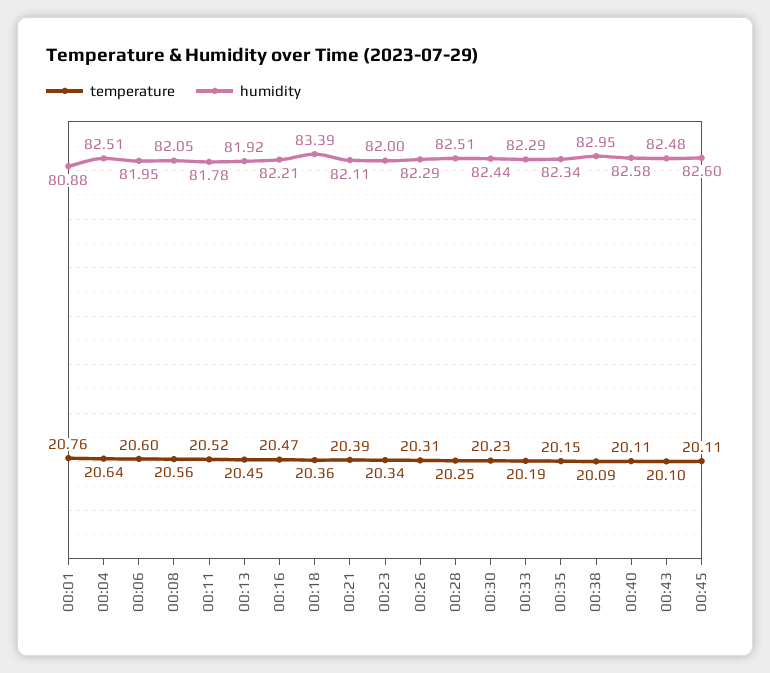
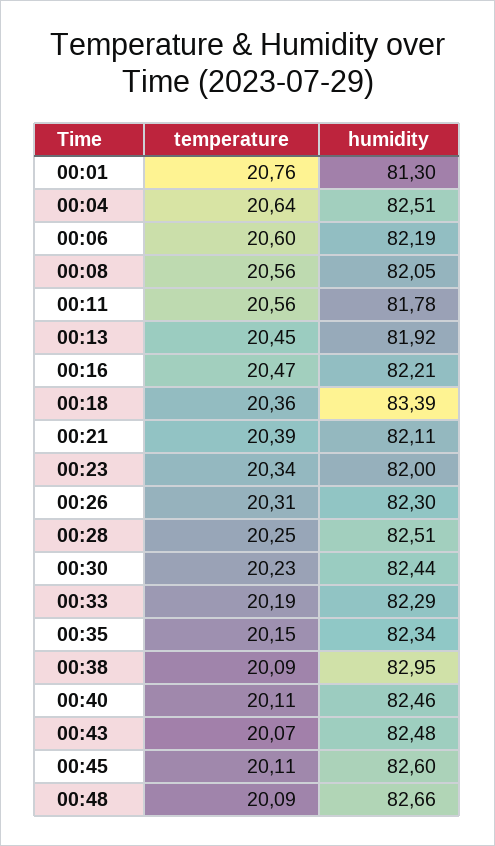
humidity, 00:01: 80.88 -> 81.3
humidity, 00:06: 81.95 -> 82.19
temperature, 00:11: 20.52 -> 20.56
humidity, 00:26: 82.29 -> 82.3
humidity, 00:40: 82.58 -> 82.46
temperature, 00:43: 20.1 -> 20.07
temperature, 00:48: none -> 20.09
humidity, 00:48: none -> 82.66

